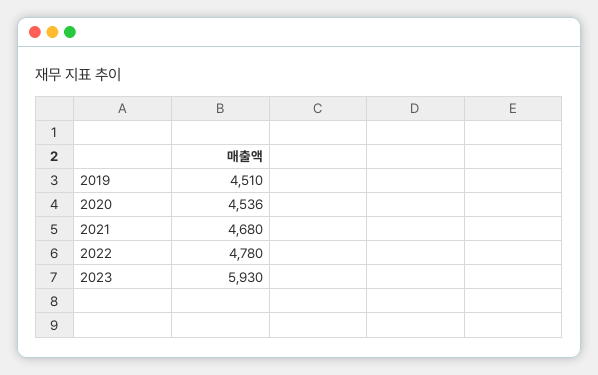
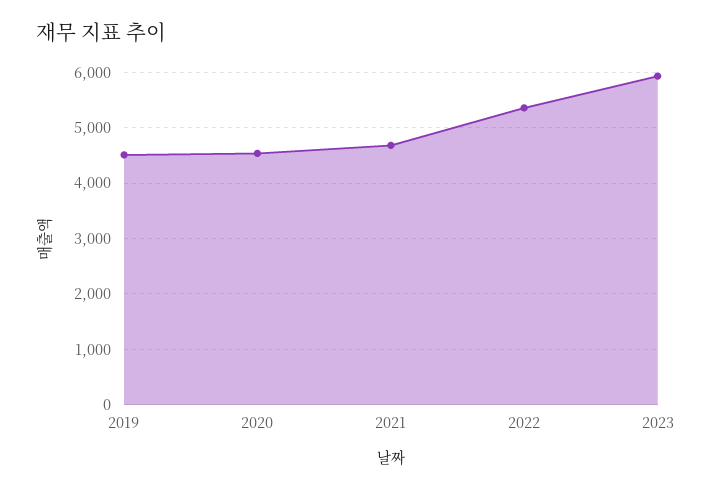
2022: 4780 -> 5400

